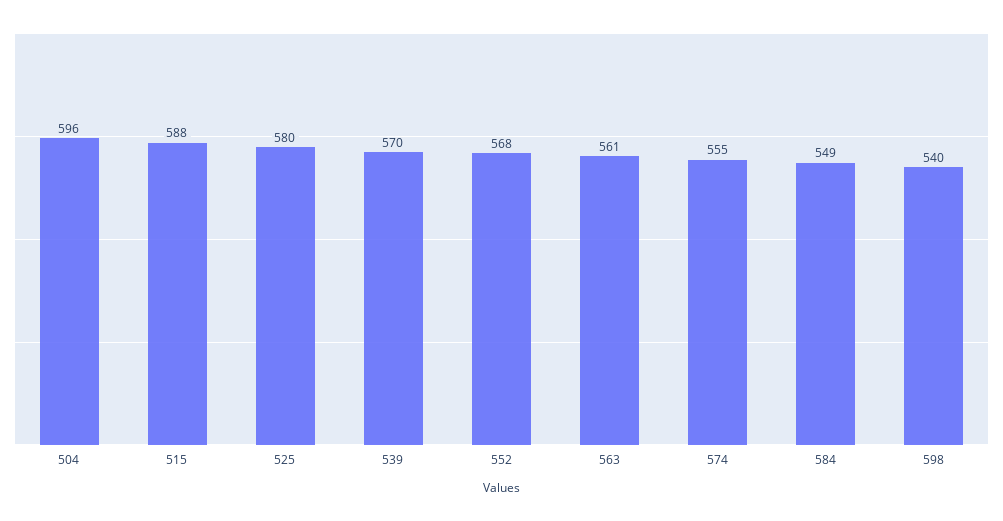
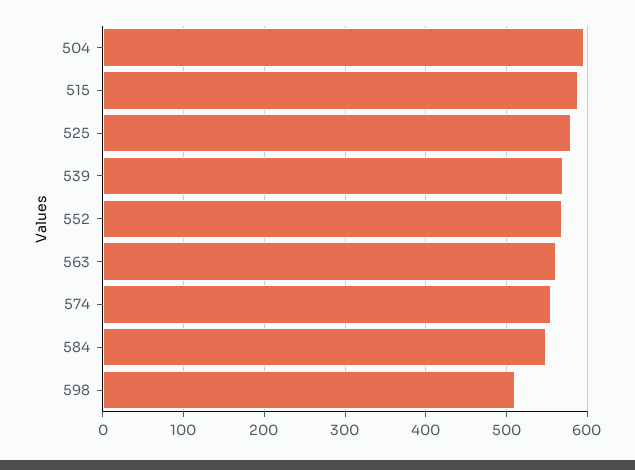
598: 540 -> 510

